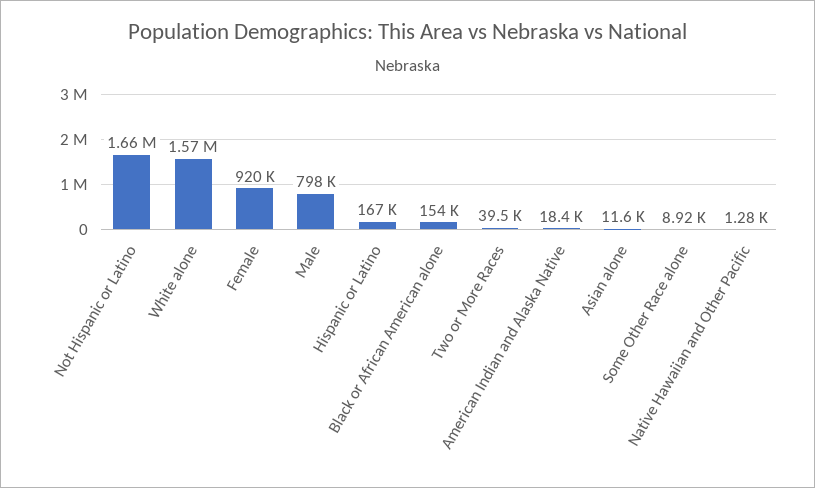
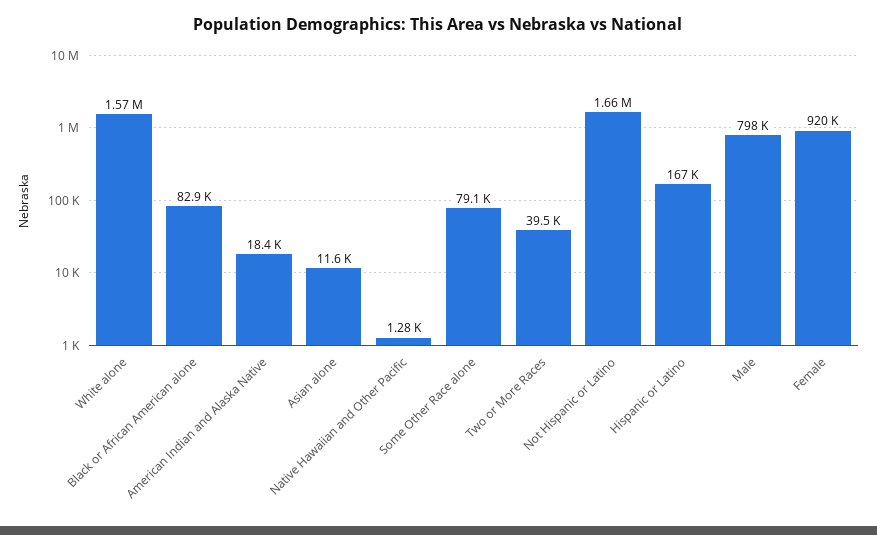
Black or African American alone: 154000 -> 82900
Some Other Race alone: 8920 -> 79100

